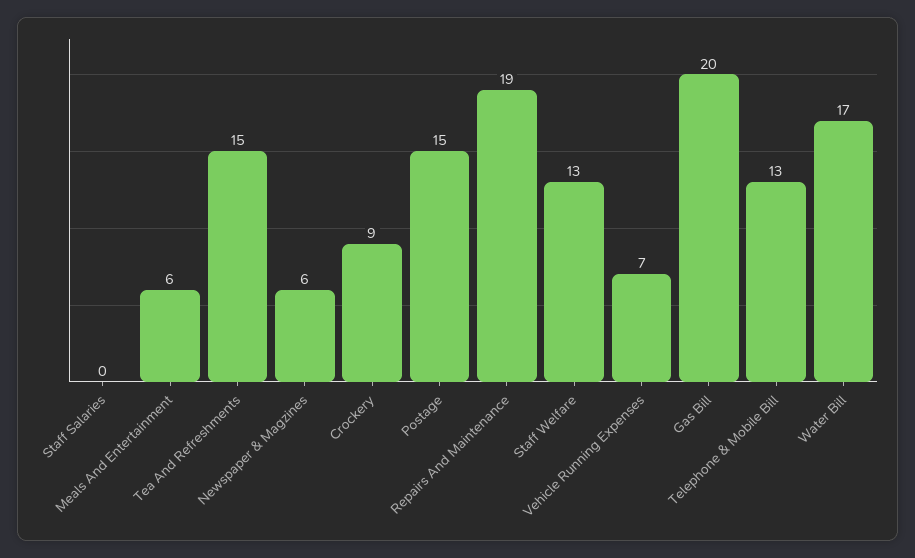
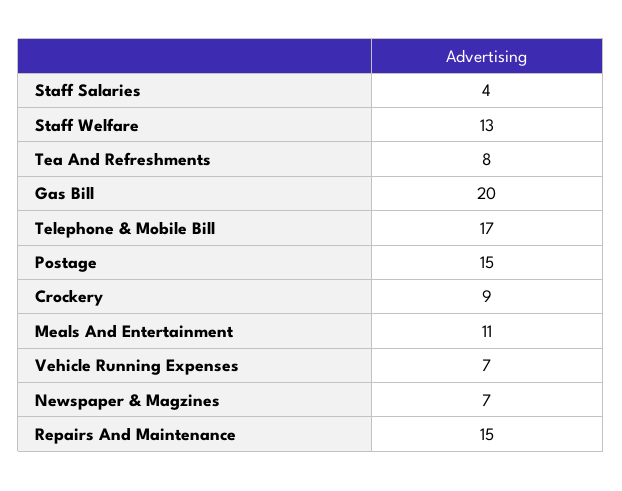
Staff Salaries: 0 -> 4
Meals And Entertainment: 6 -> 11
Tea And Refreshments: 15 -> 8
Newspaper & Magzines: 6 -> 7
Repairs And Maintenance: 19 -> 15
Telephone & Mobile Bill: 13 -> 17
Water Bill: 17 -> none

